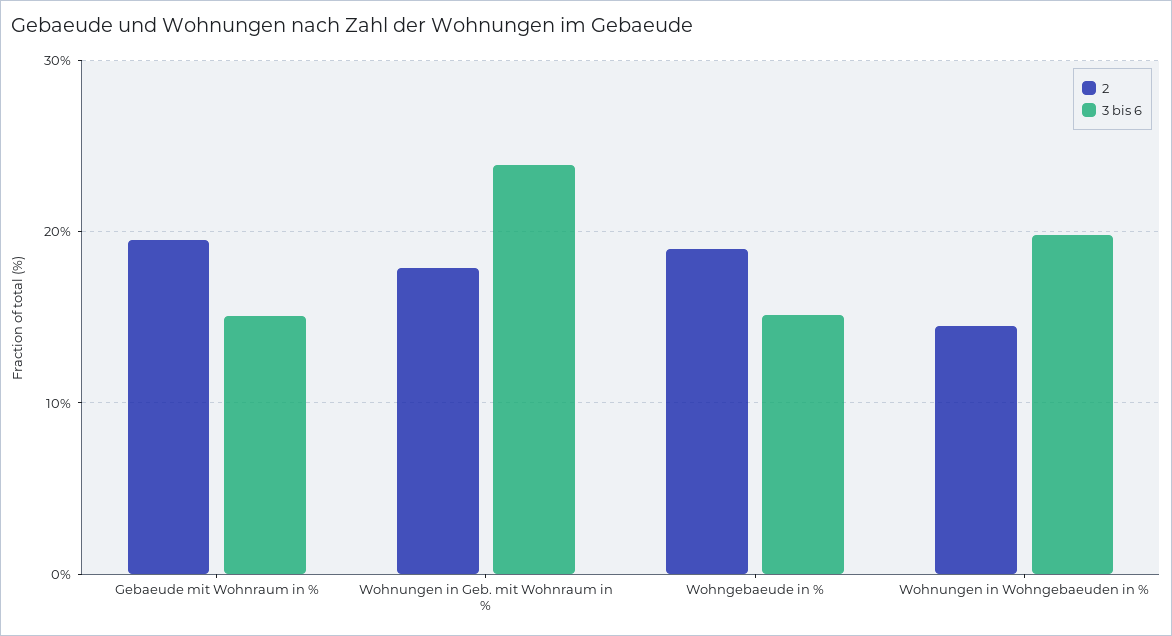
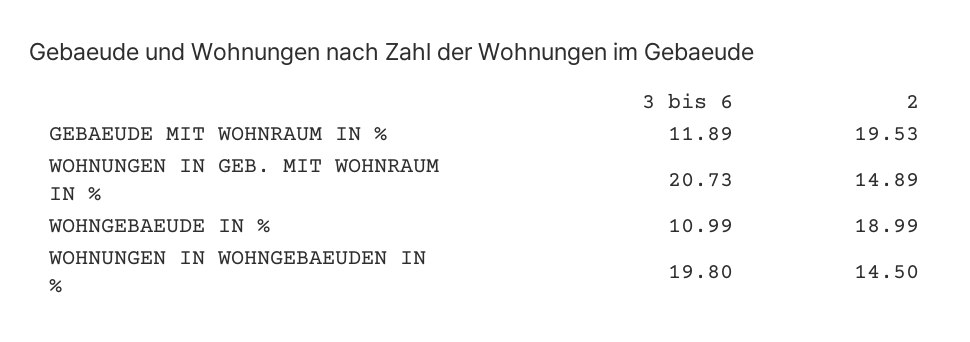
3 bis 6, Gebaeude mit Wohnraum in %: 15 -> 11.89
2, Wohnungen in Geb. mit Wohnraum in %: 18 -> 14.89
3 bis 6, Wohnungen in Geb. mit Wohnraum in %: 24 -> 20.73
3 bis 6, Wohngebaeude in %: 15 -> 10.99

